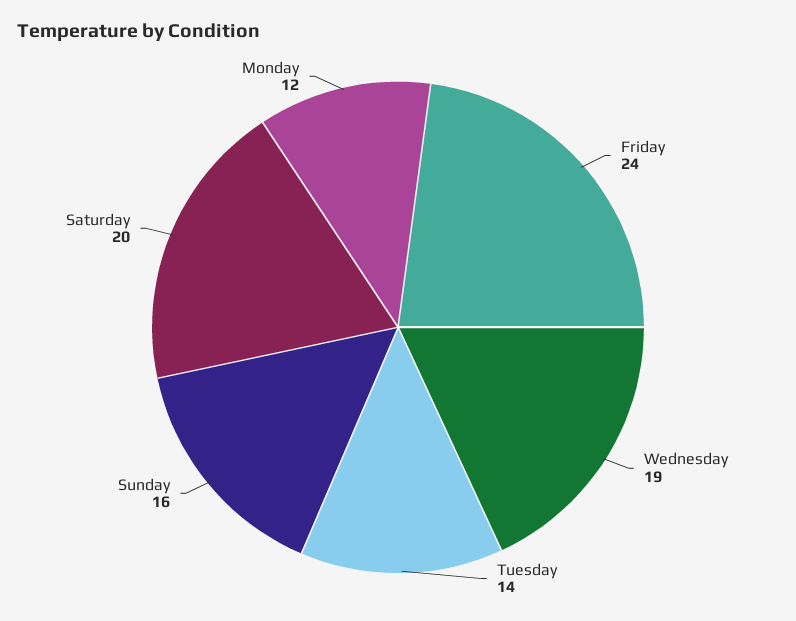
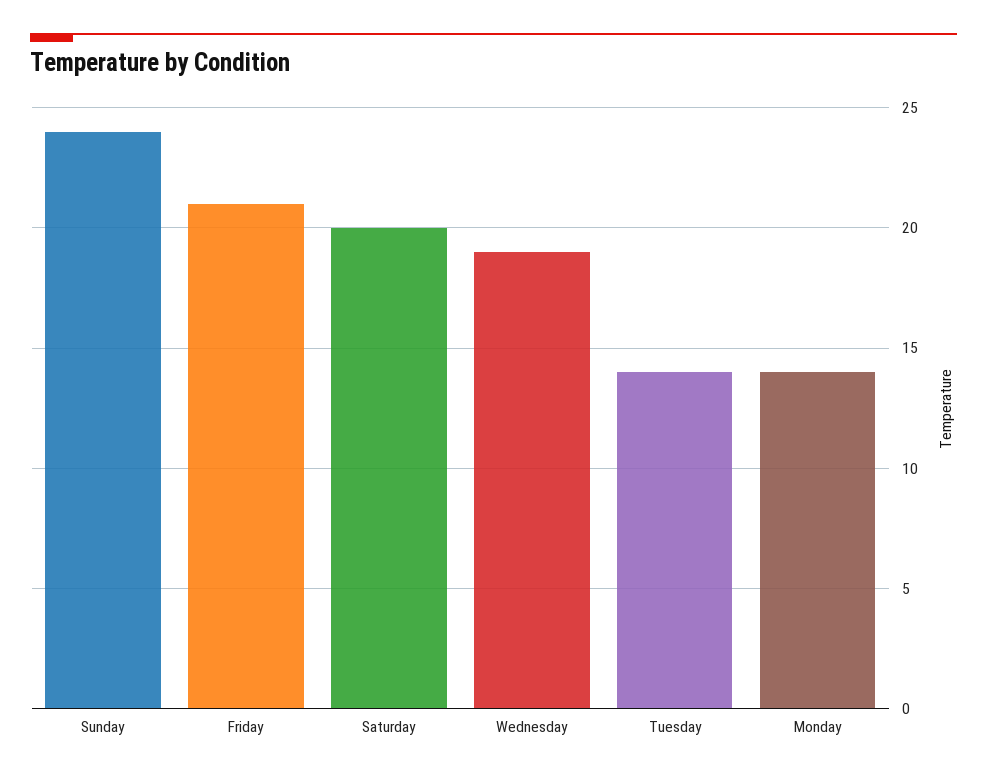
Friday: 24 -> 21
Sunday: 16 -> 24
Monday: 12 -> 14

